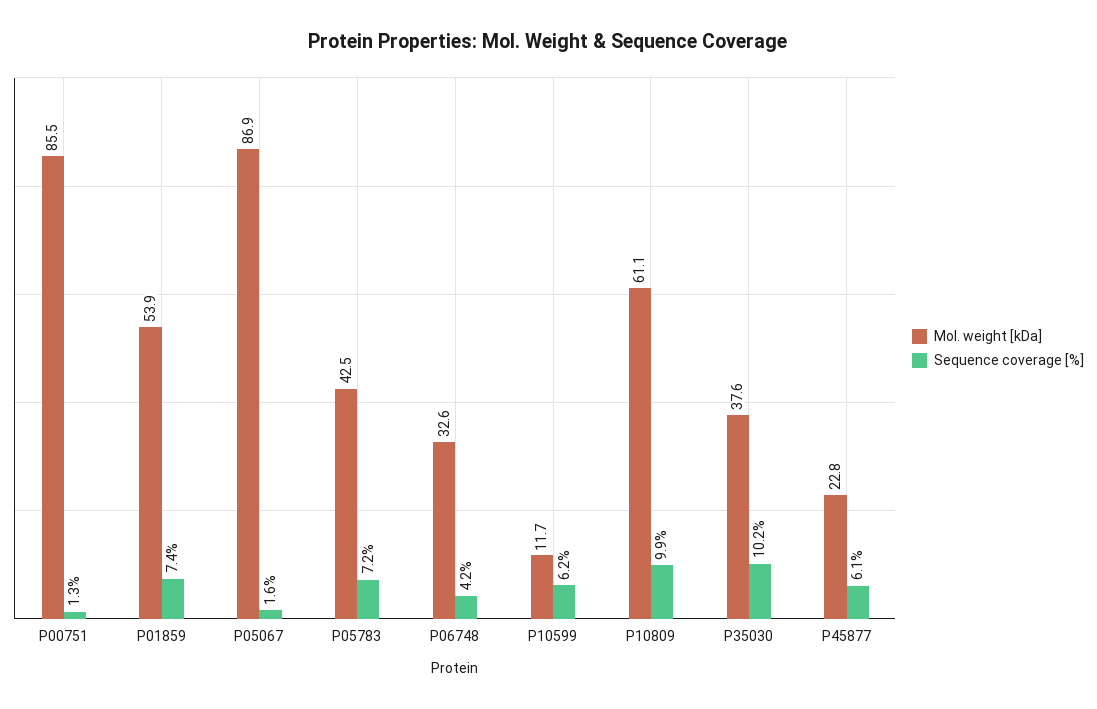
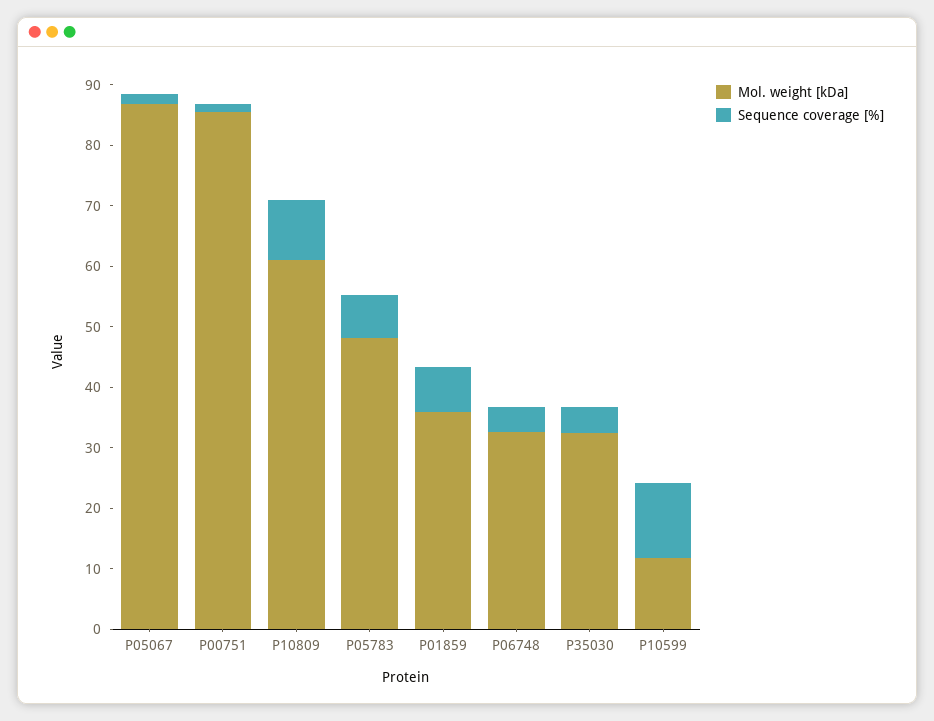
Mol. weight [kDa], P01859: 53.9 -> 36
Mol. weight [kDa], P05783: 42.5 -> 48
Sequence coverage [%], P10599: 6.2 -> 12
Mol. weight [kDa], P35030: 37.6 -> 32
Sequence coverage [%], P35030: 10.2 -> 4
Mol. weight [kDa], P45877: 22.8 -> none
Sequence coverage [%], P45877: 6.1 -> none

